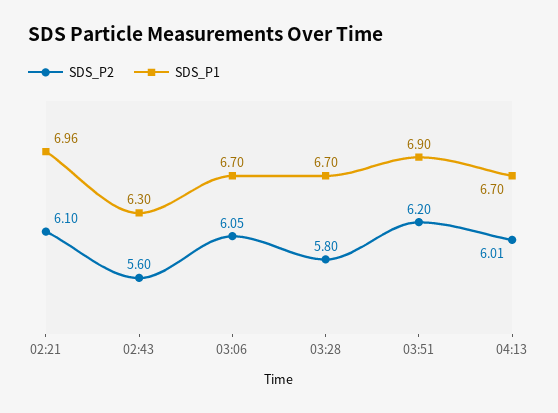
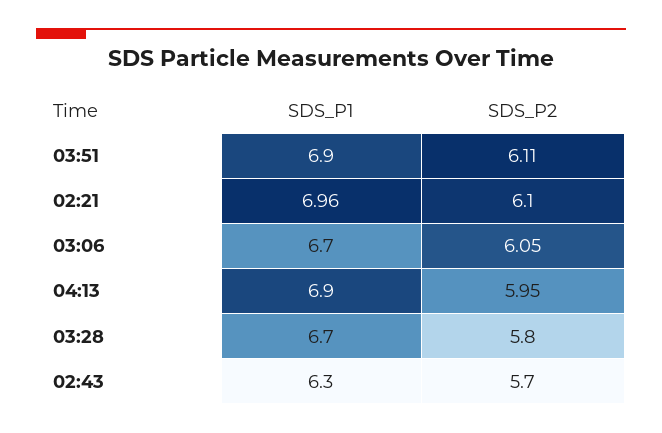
SDS_P2, 02:43: 5.6 -> 5.7
SDS_P2, 03:51: 6.2 -> 6.11
SDS_P2, 04:13: 6.01 -> 5.95
SDS_P1, 04:13: 6.7 -> 6.9

